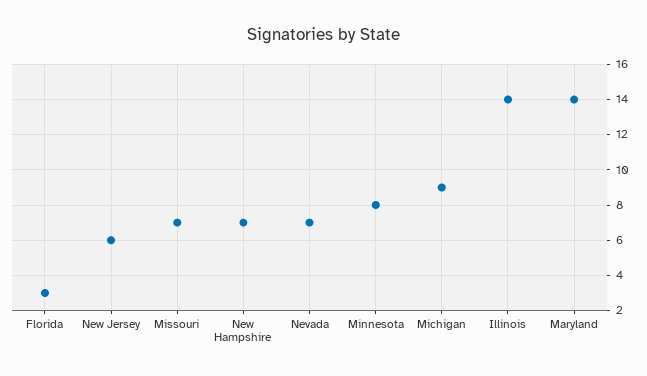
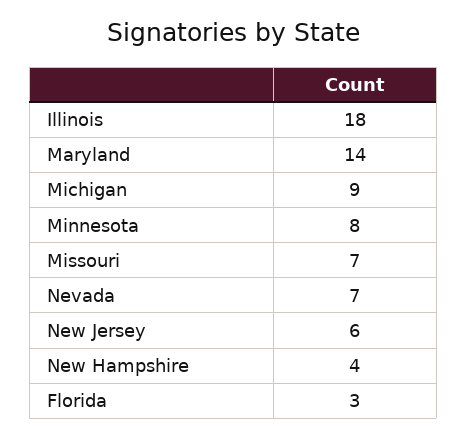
New Hampshire: 7 -> 4
Illinois: 14 -> 18

